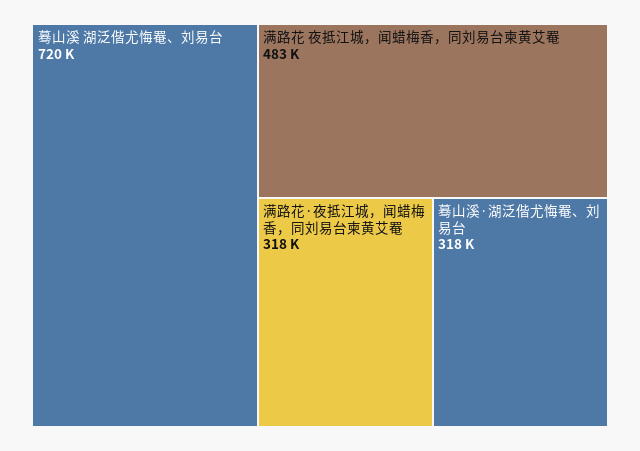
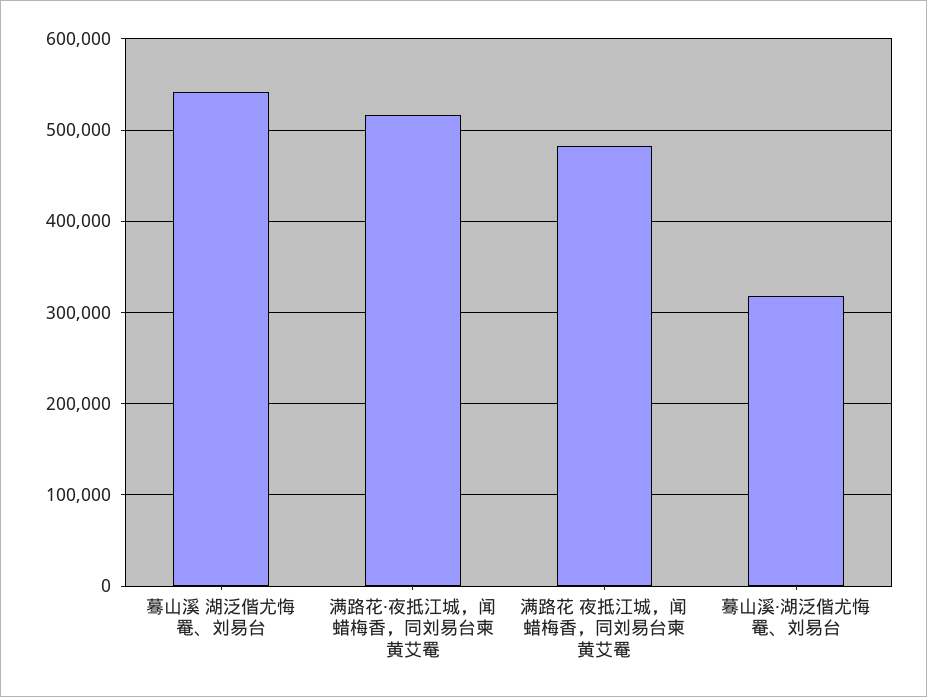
蓦山溪 湖泛偕尤悔罨、刘易台: 720000 -> 540000
满路花·夜抵江城，闻蜡梅香，同刘易台柬黄艾罨: 318000 -> 520000

